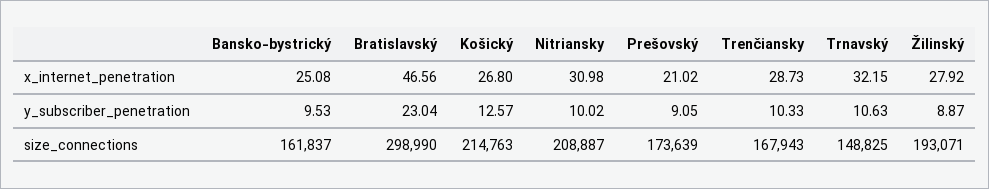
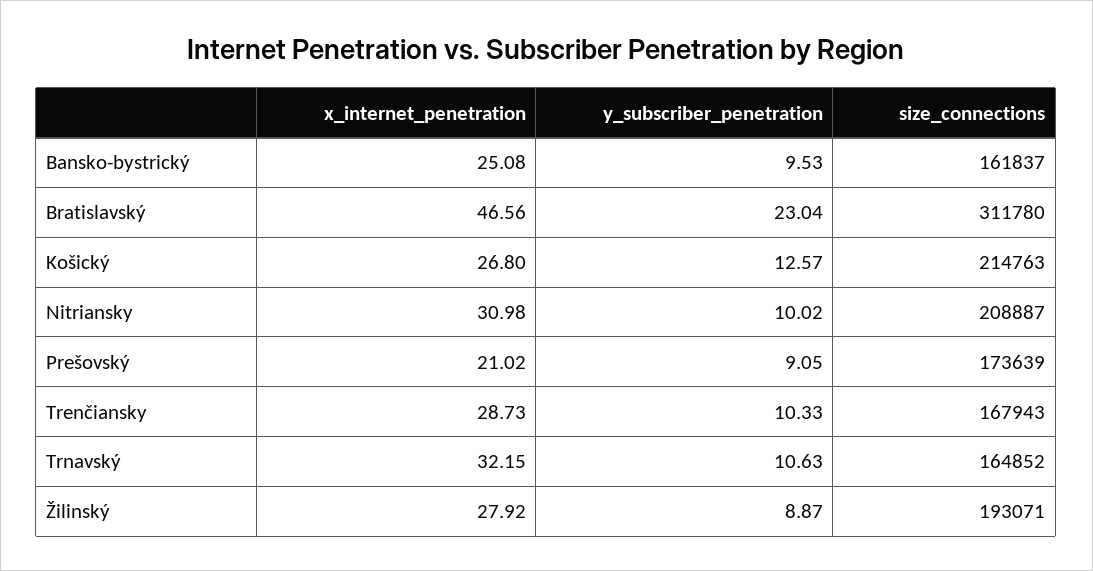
Bratislavský, size_connections: 298990 -> 311780
Trnavský, size_connections: 148825 -> 164852

